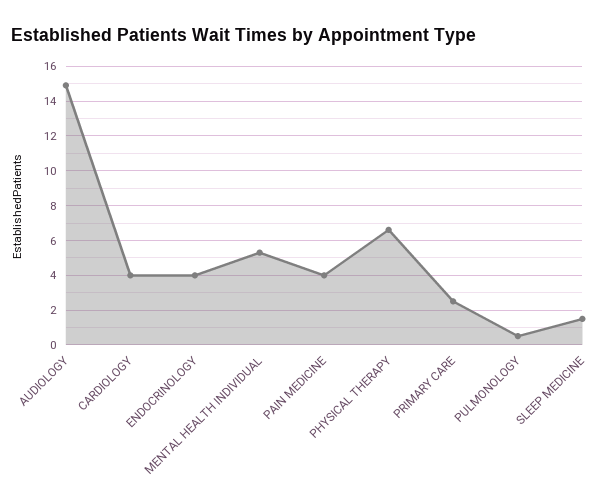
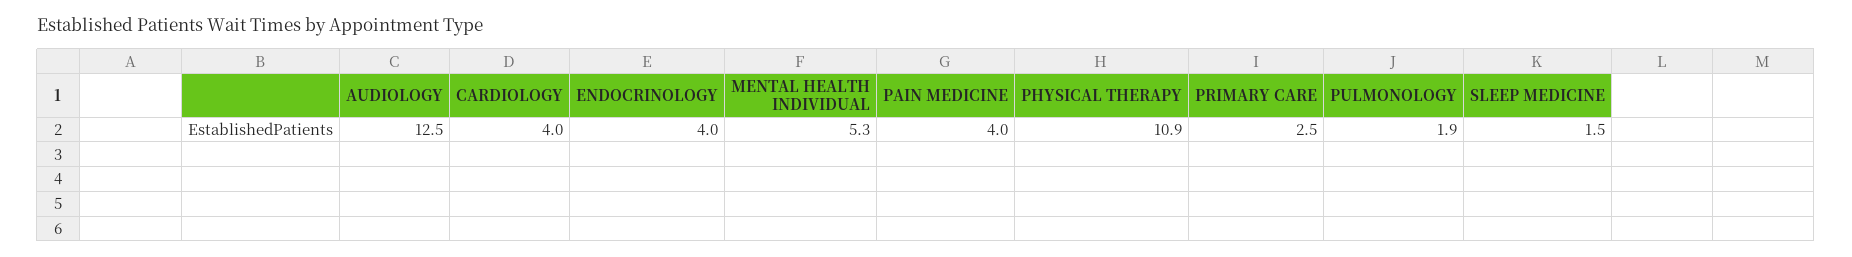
AUDIOLOGY: 15 -> 12.5
PHYSICAL THERAPY: 6.5 -> 10.9
PULMONOLOGY: 0.5 -> 1.9

